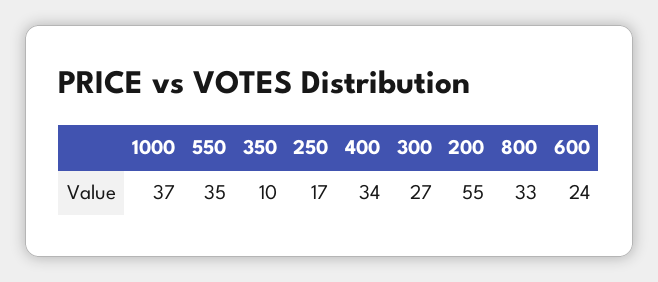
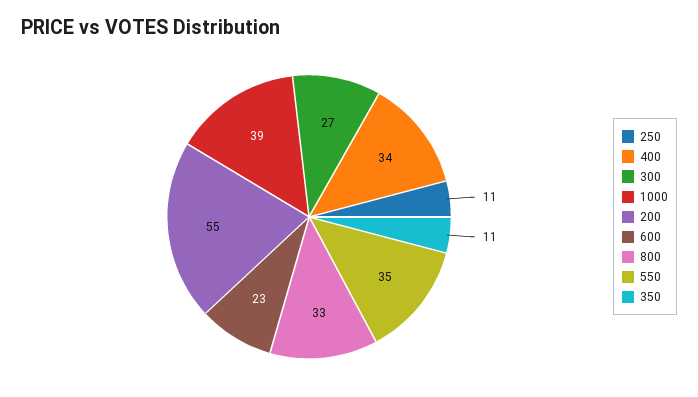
1000: 37 -> 39
350: 10 -> 11
250: 17 -> 11
600: 24 -> 23

